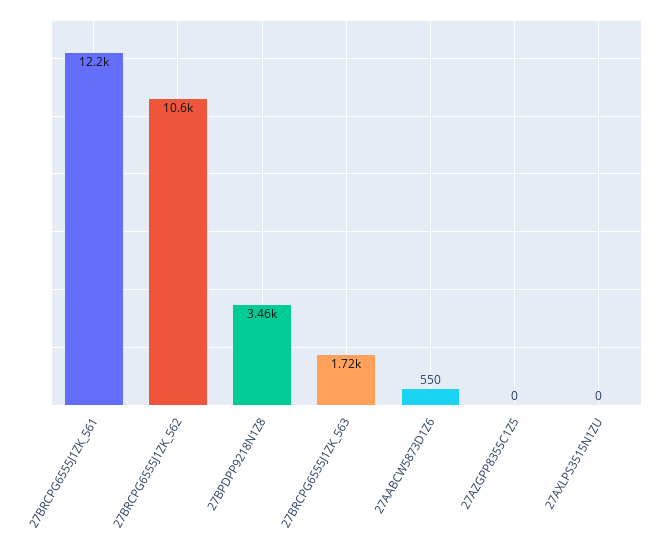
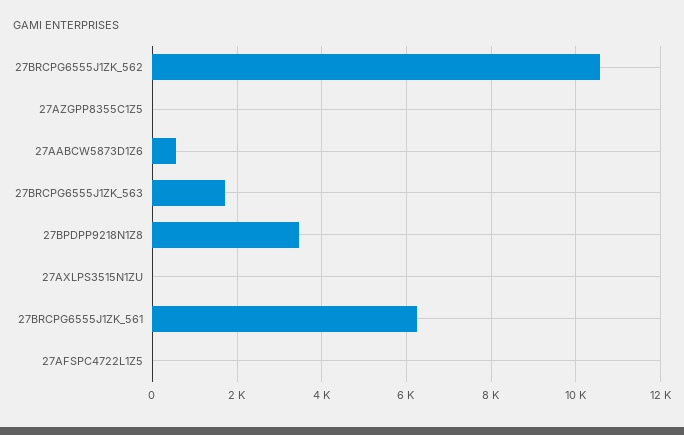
27BRCPG6555J1ZK_561: 12200 -> 6200
27AFSPC4722L1Z5: none -> 0

